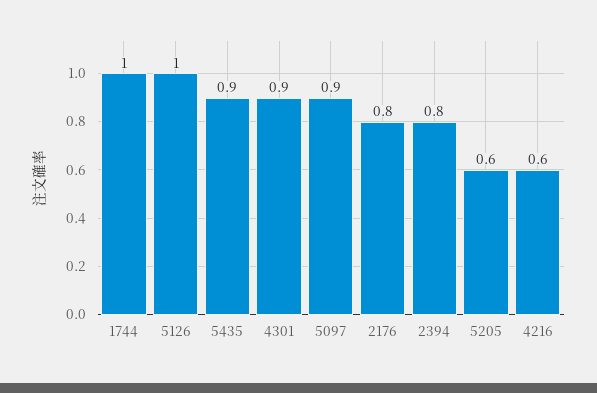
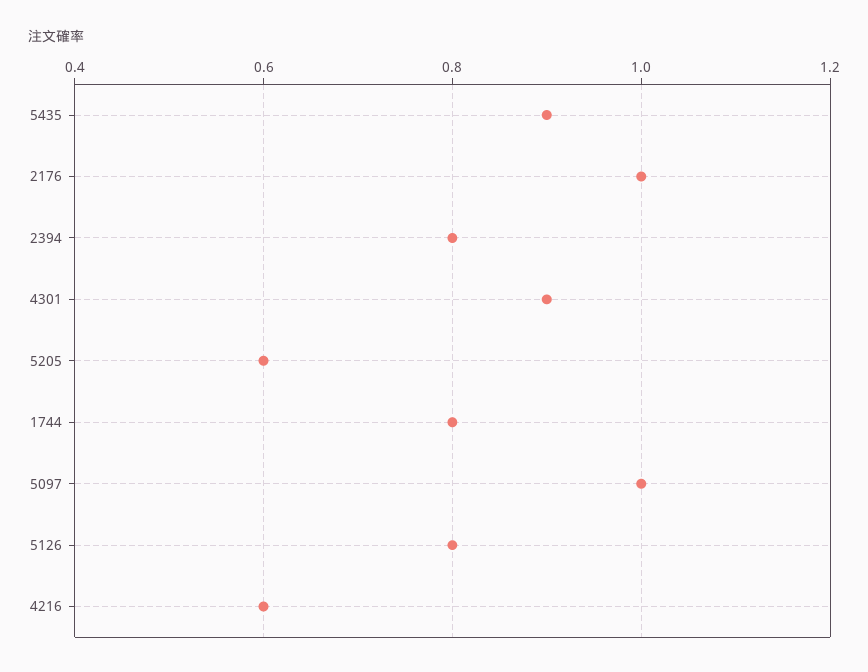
1744: 1 -> 0.8
5126: 1 -> 0.8
5097: 0.9 -> 1
2176: 0.8 -> 1

